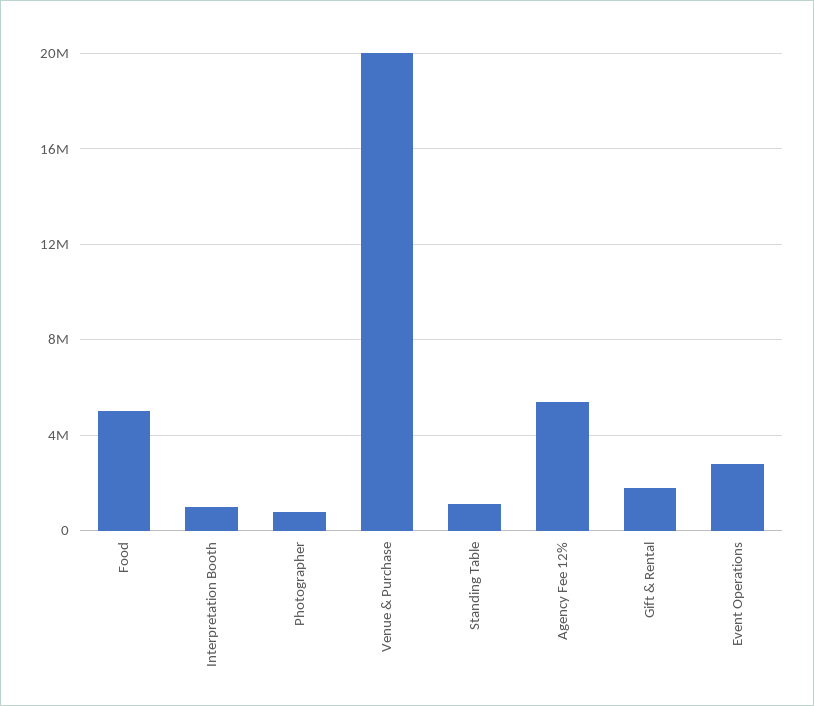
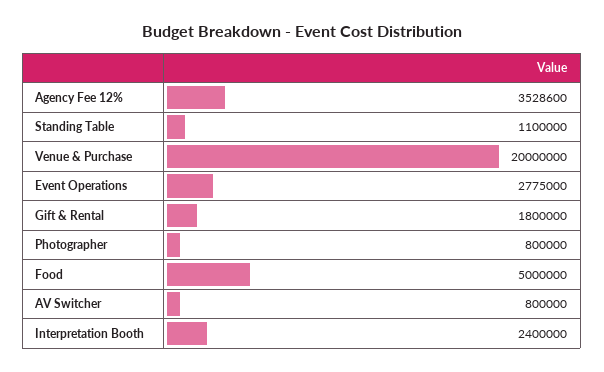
Interpretation Booth: 1000000 -> 2400000
Agency Fee 12%: 5500000 -> 3528600
AV Switcher: none -> 800000

